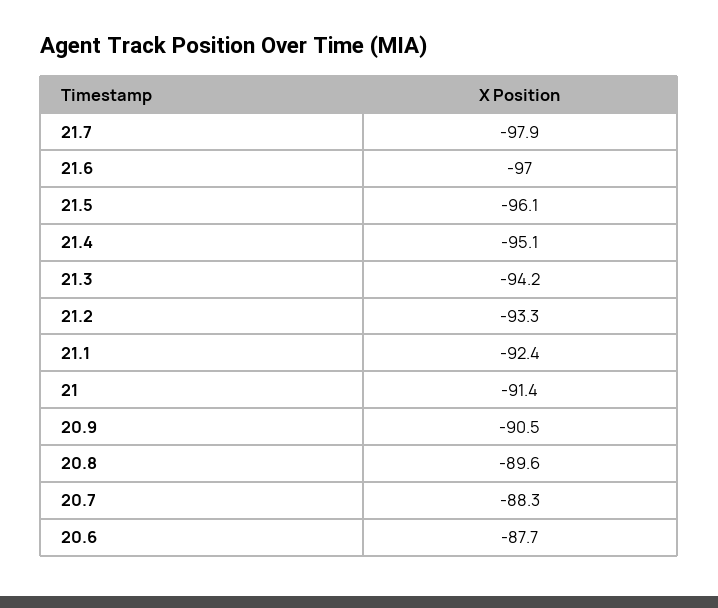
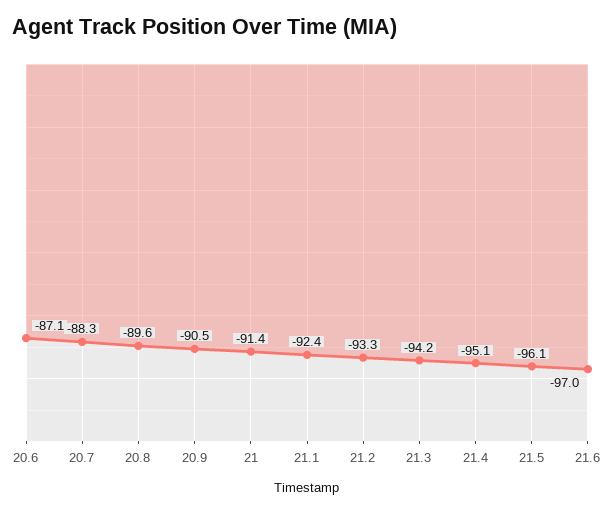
21.7: -97.9 -> none
20.6: -87.7 -> -87.1

